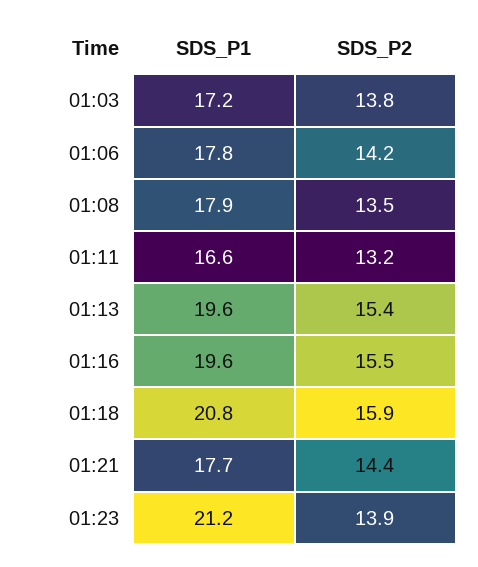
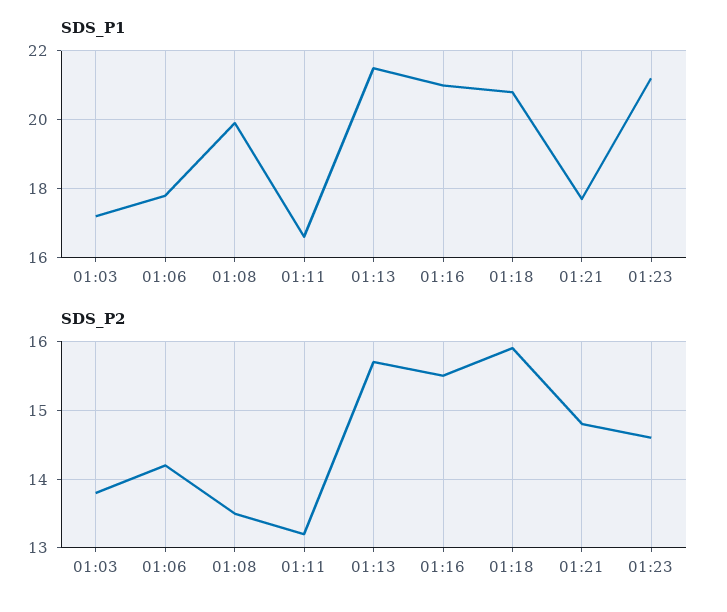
SDS_P1, 01:08: 17.9 -> 20
SDS_P1, 01:13: 19.6 -> 21.5
SDS_P2, 01:13: 15.4 -> 15.7
SDS_P1, 01:16: 19.6 -> 21
SDS_P2, 01:21: 14.4 -> 14.8
SDS_P2, 01:23: 13.9 -> 14.6

